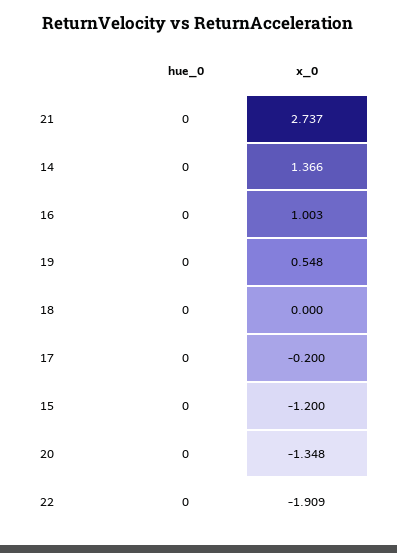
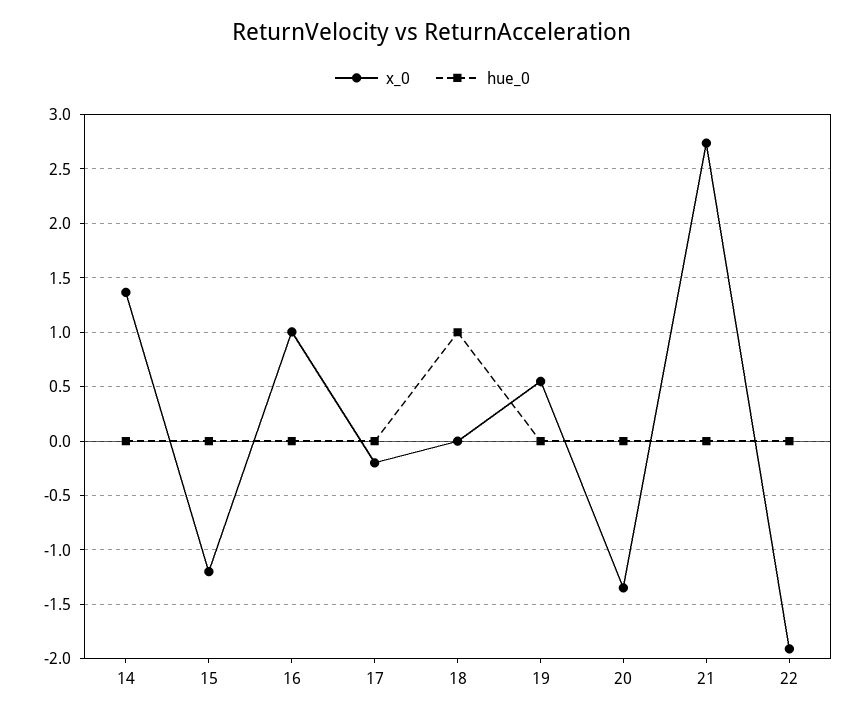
hue_0, 18: 0 -> 1

